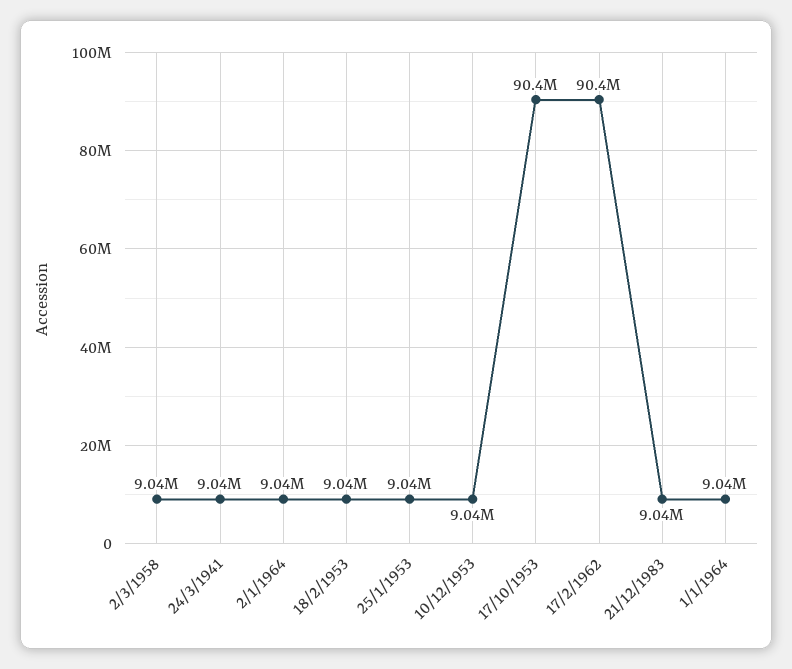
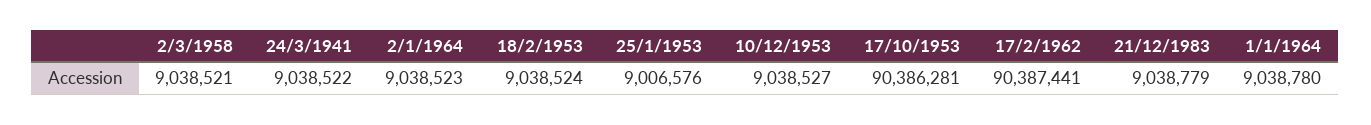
25/1/1953: 9040000 -> 9006576

